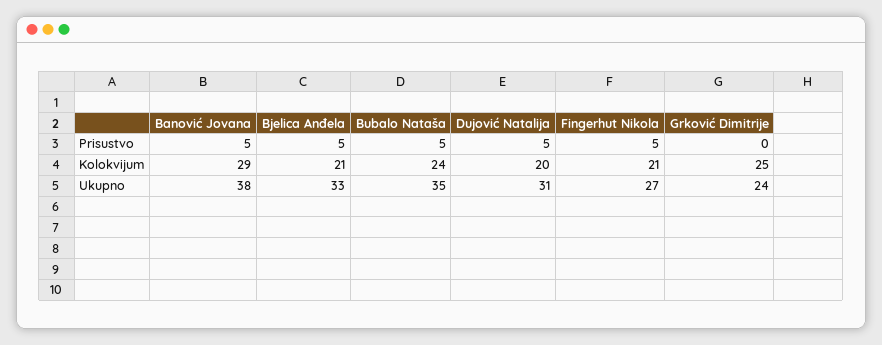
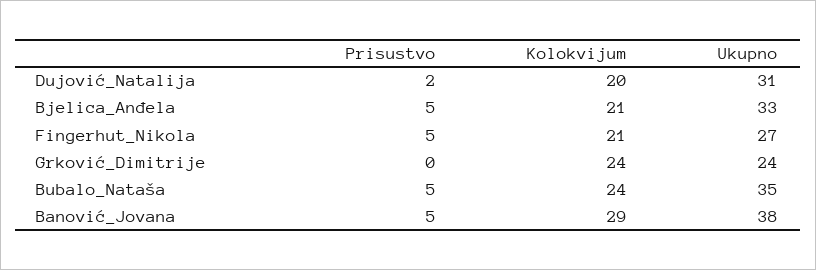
Dujović Natalija, Prisustvo: 5 -> 2
Grković Dimitrije, Kolokvijum: 25 -> 24

